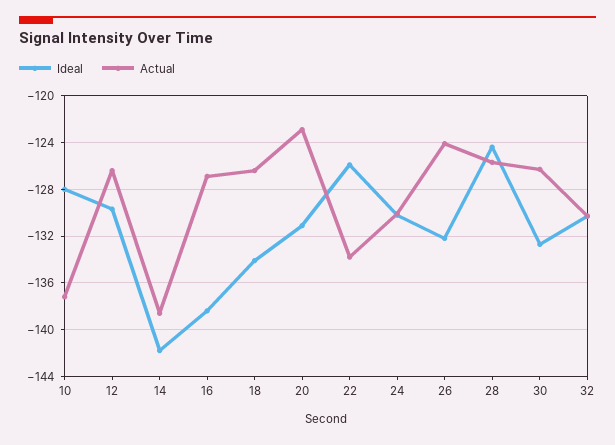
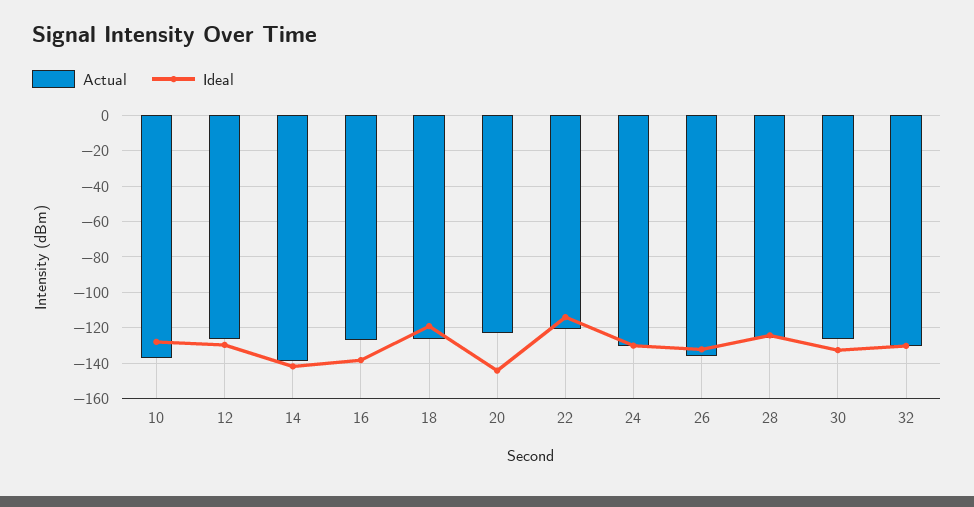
Ideal, 18: -134 -> -120
Ideal, 20: -131 -> -145
Ideal, 22: -126 -> -115
Actual, 22: -134 -> -120
Actual, 26: -124 -> -135

